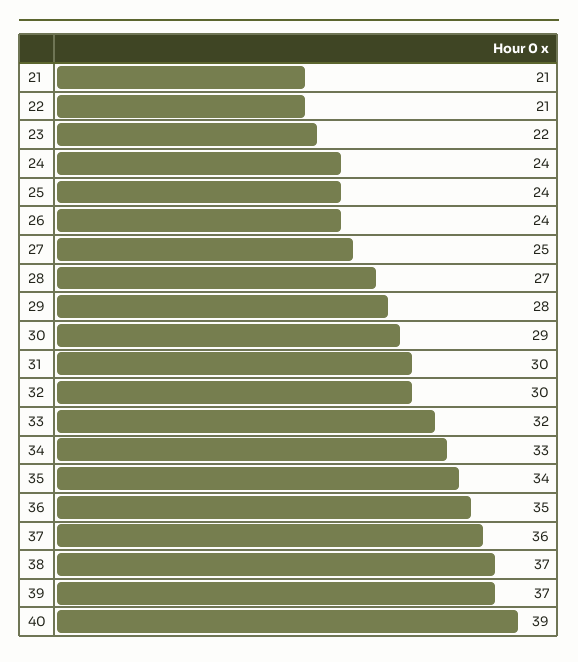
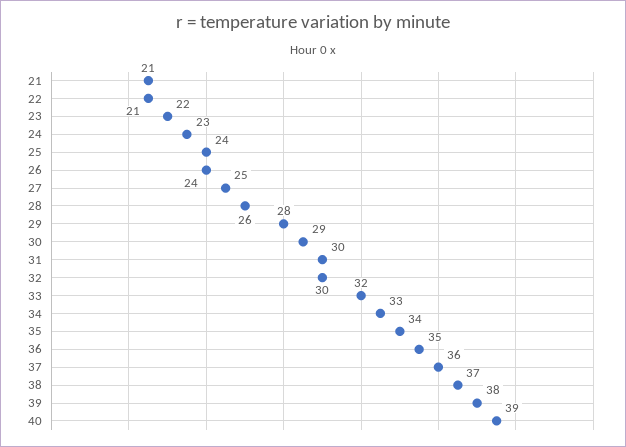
24: 24 -> 23
28: 27 -> 26
39: 37 -> 38

